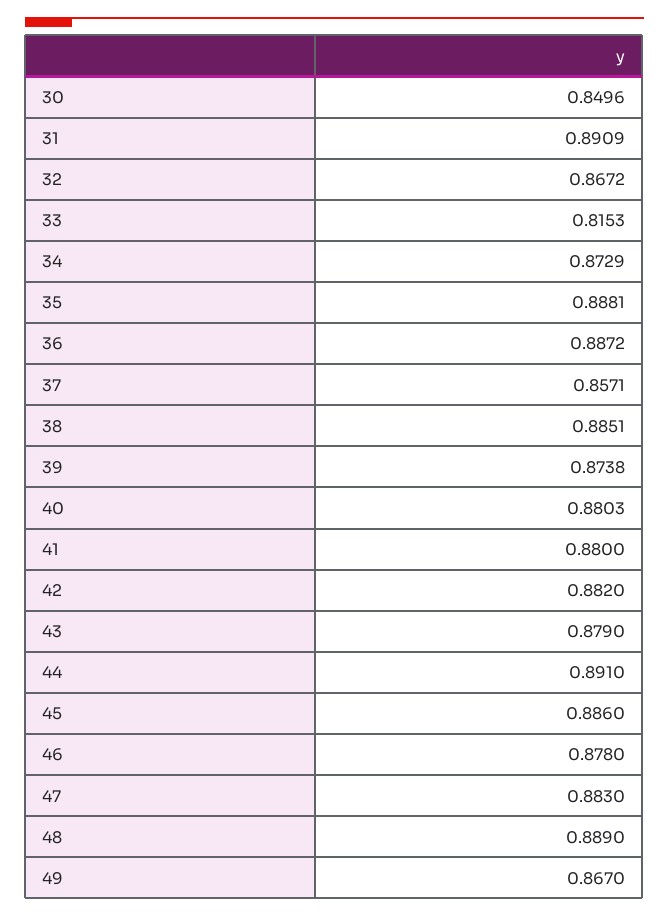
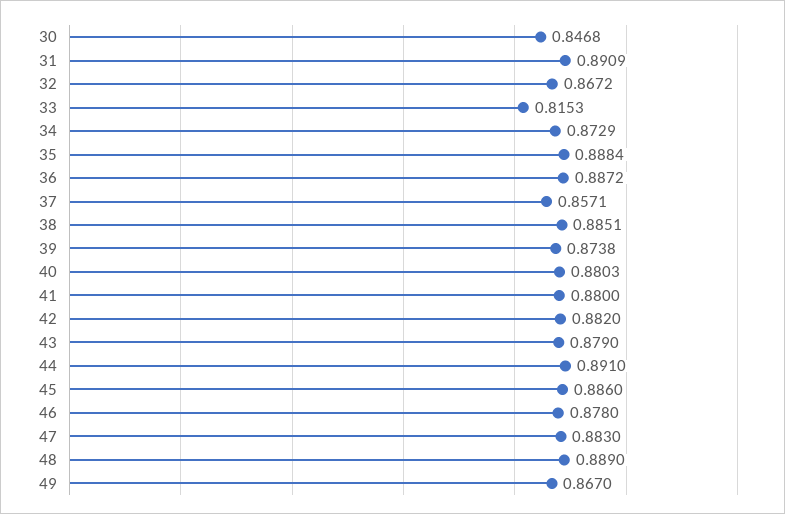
30: 0.8496 -> 0.8468
35: 0.8881 -> 0.8884

